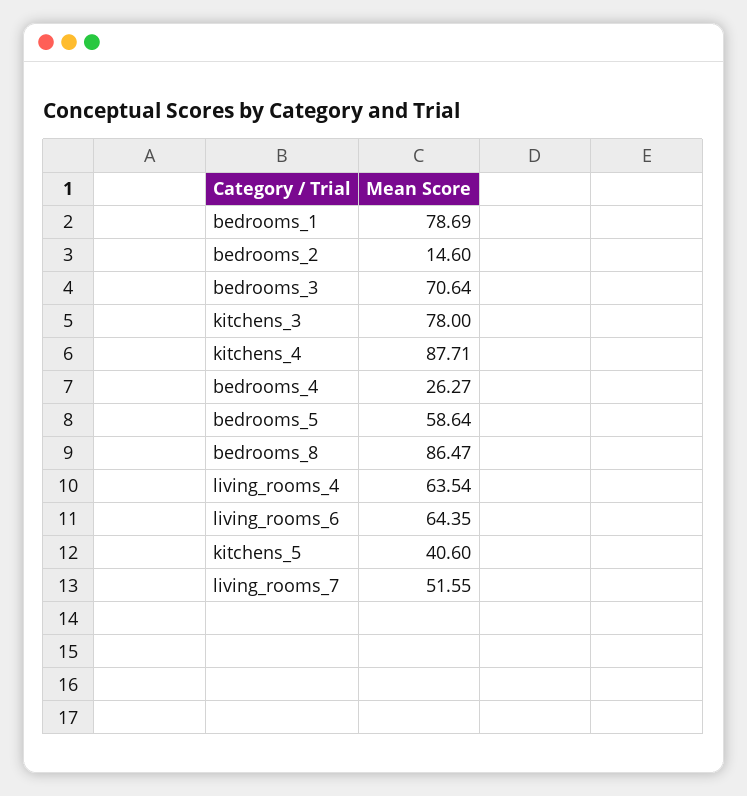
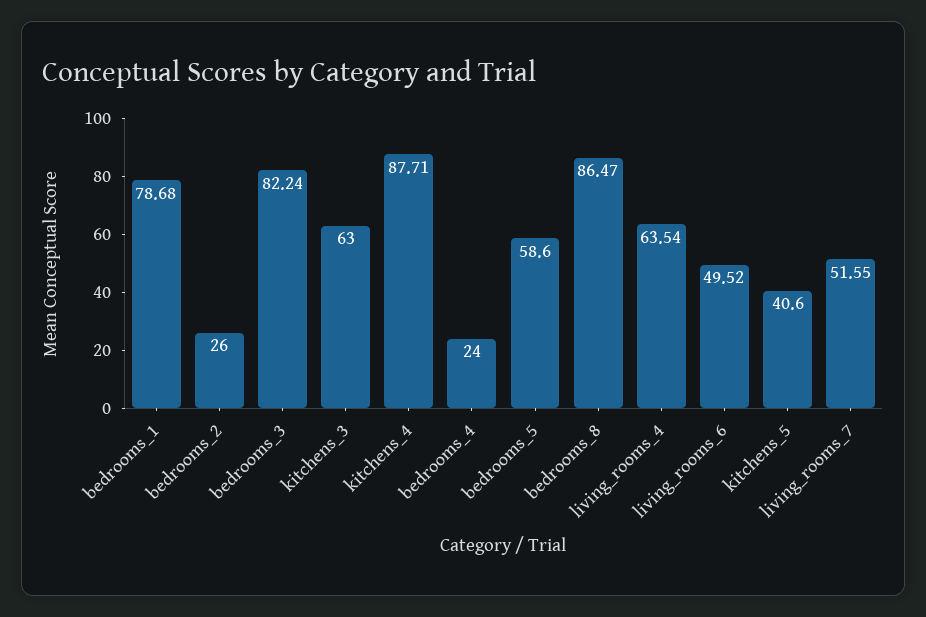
bedrooms_1: 78.69 -> 78.68
bedrooms_2: 14.6 -> 26
bedrooms_3: 70.64 -> 82.24
kitchens_3: 78 -> 63
bedrooms_4: 26.27 -> 24
bedrooms_5: 58.64 -> 58.6
living_rooms_6: 64.35 -> 49.52

